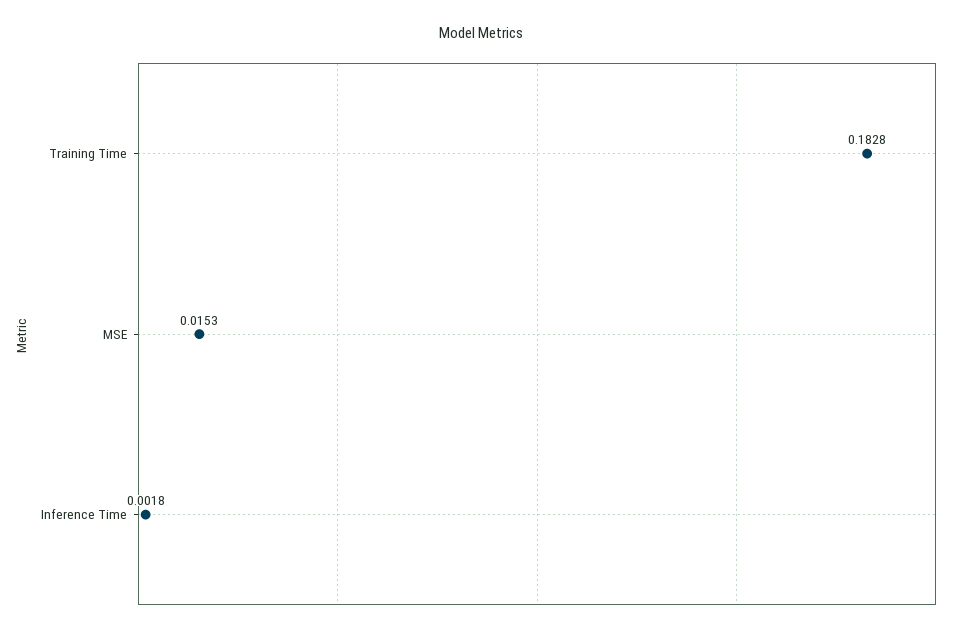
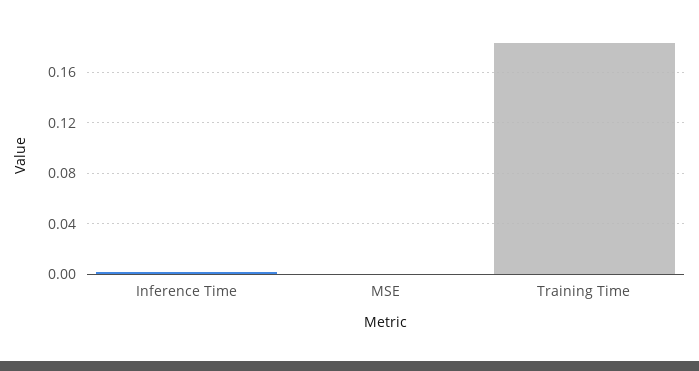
MSE: 0.0153 -> 0

